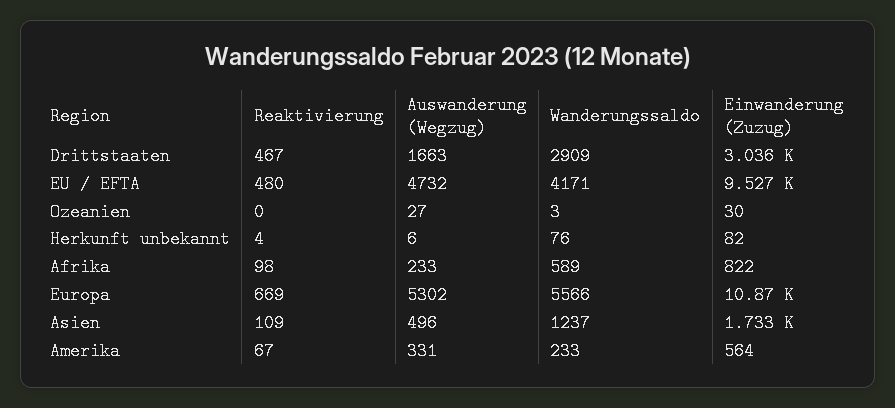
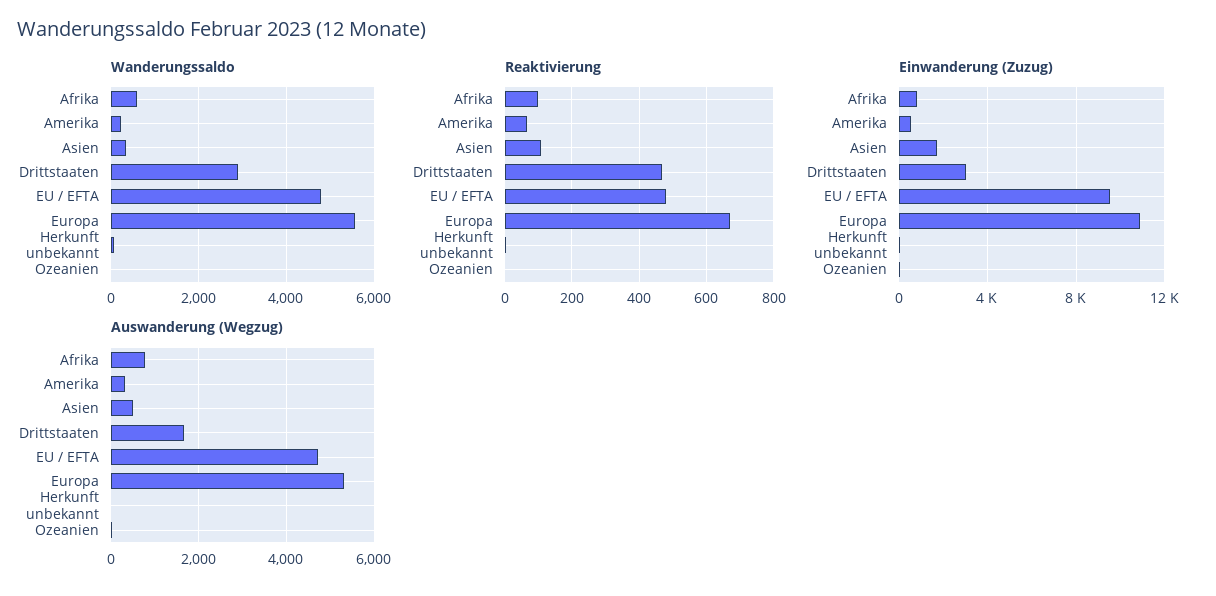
Wanderungssaldo, EU / EFTA: 4171 -> 4800
Auswanderung (Wegzug), Afrika: 233 -> 800
Wanderungssaldo, Asien: 1237 -> 400

